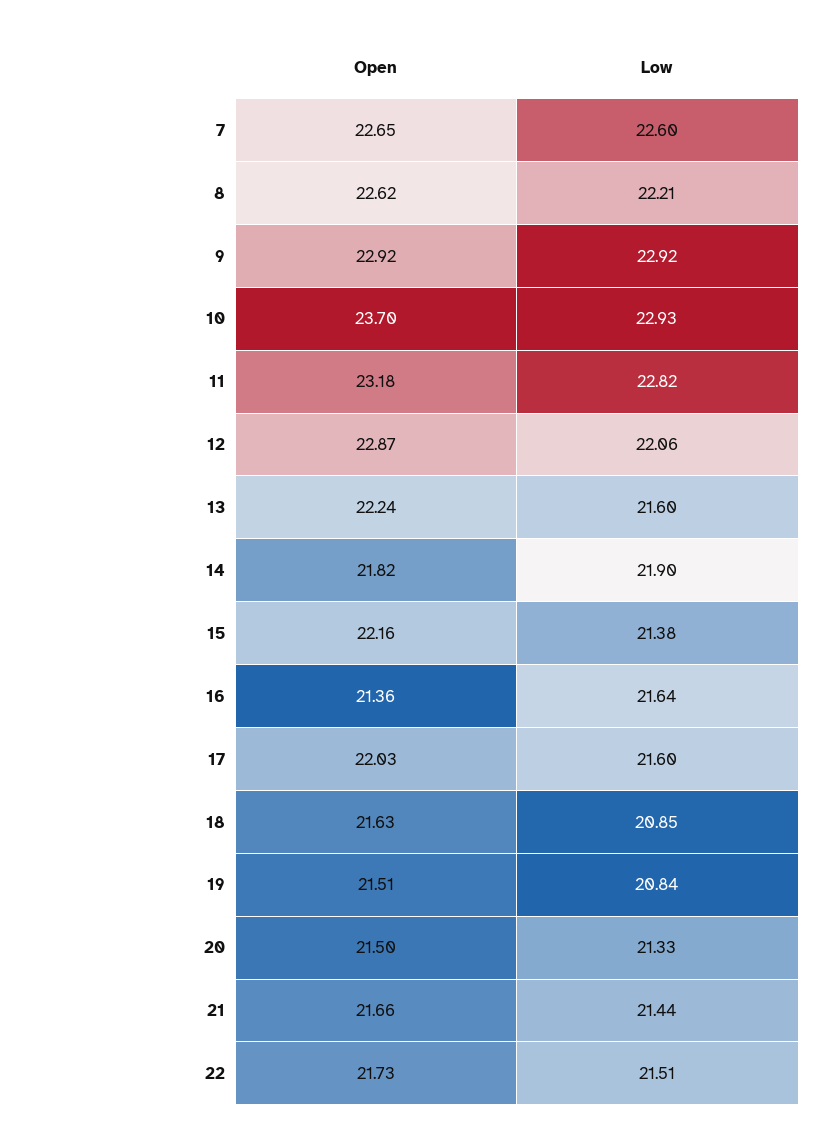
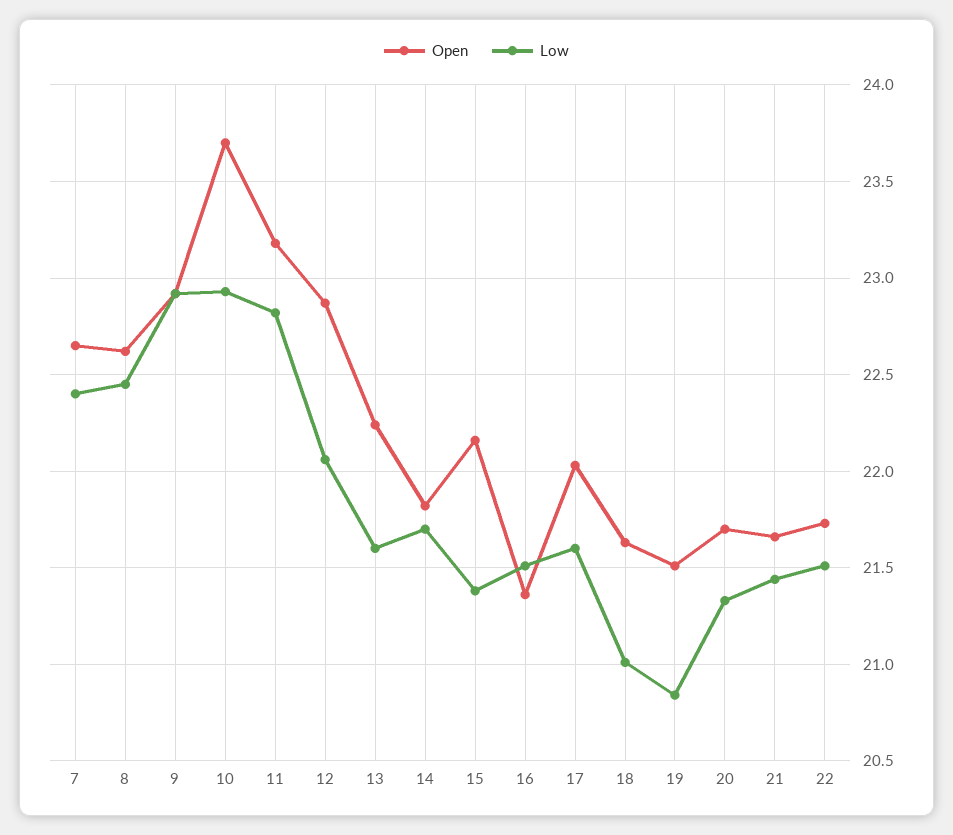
Low, 7: 22.6 -> 22.4
Low, 8: 22.21 -> 22.45
Low, 14: 21.9 -> 21.7
Low, 16: 21.64 -> 21.5
Low, 18: 20.85 -> 21
Open, 20: 21.5 -> 21.7

